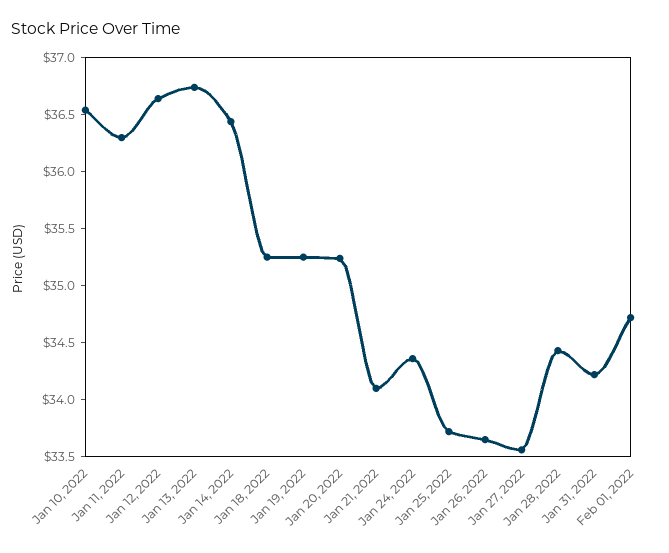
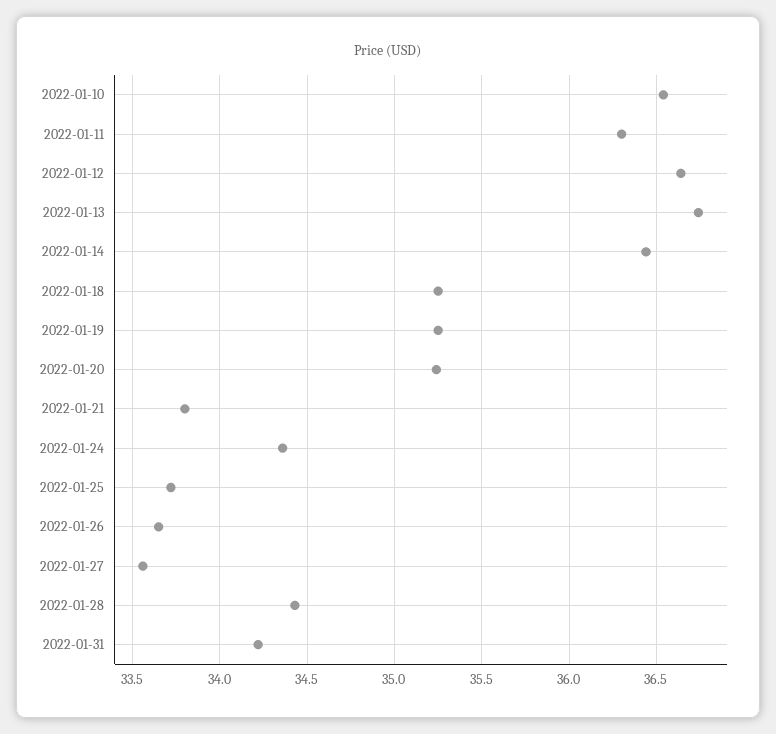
Jan 21, 2022: 34.1 -> 33.8
Feb 01, 2022: 34.7 -> none

